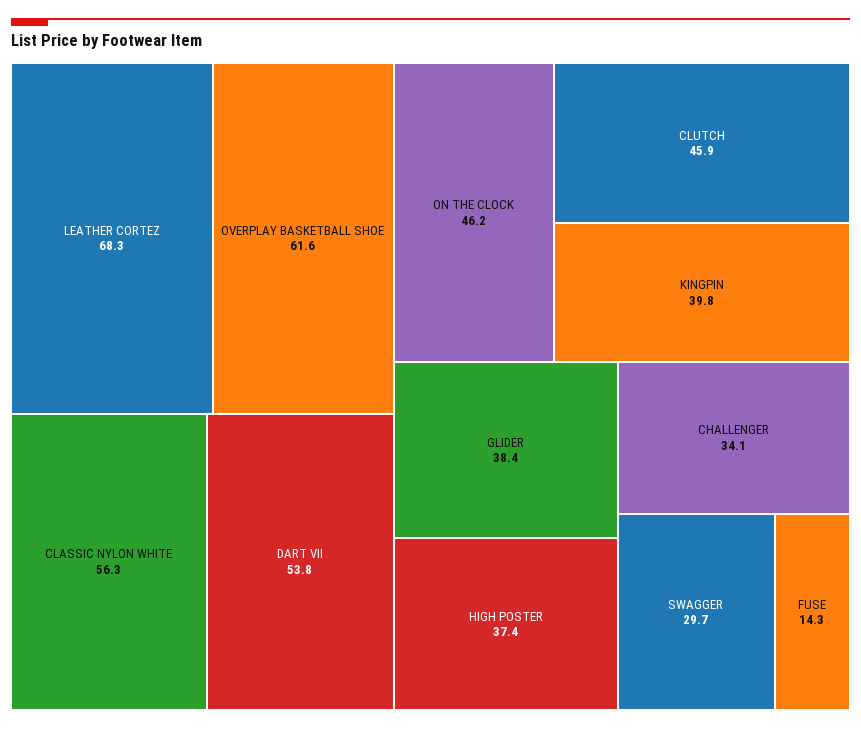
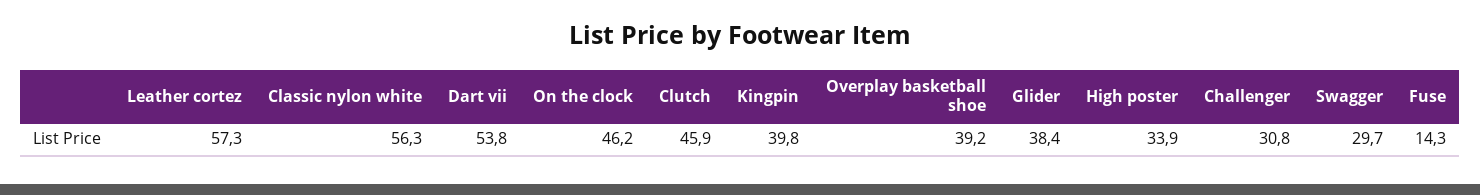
LEATHER CORTEZ: 68.3 -> 57.3
OVERPLAY BASKETBALL SHOE: 61.6 -> 39.2
HIGH POSTER: 37.4 -> 33.9
CHALLENGER: 34.1 -> 30.8

